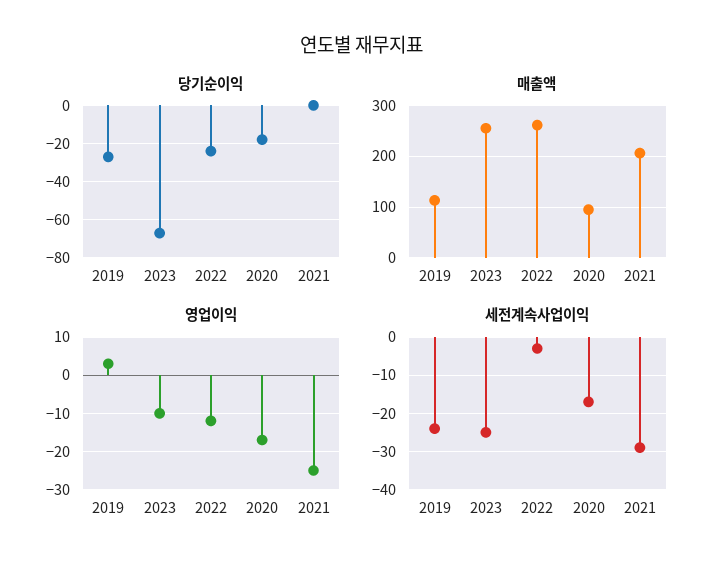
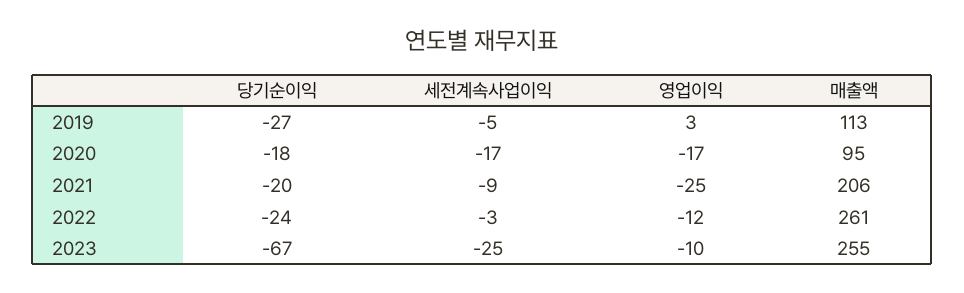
당기순이익, 2021: 0 -> -20
세전계속사업이익, 2019: -25 -> -5
세전계속사업이익, 2021: -30 -> -9

